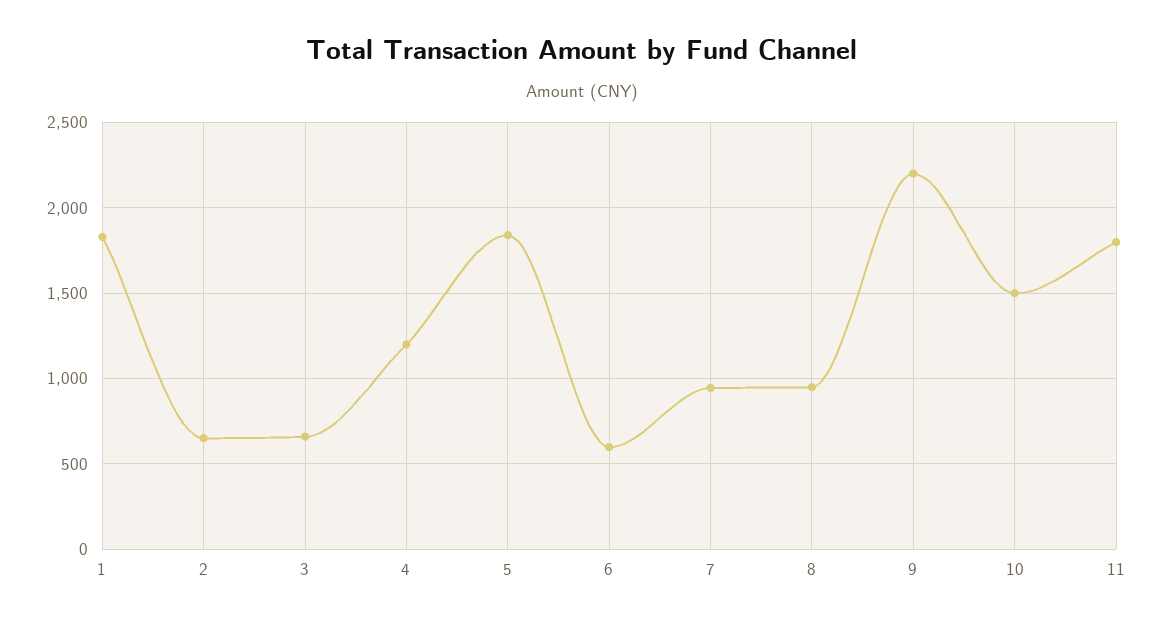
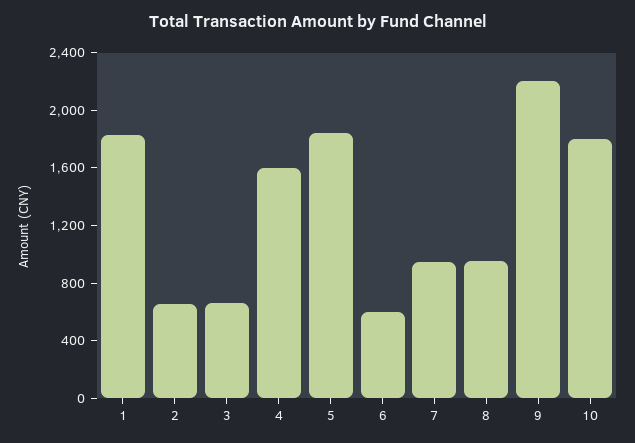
4: 1200 -> 1600
10: 1500 -> 1800
11: 1800 -> none

